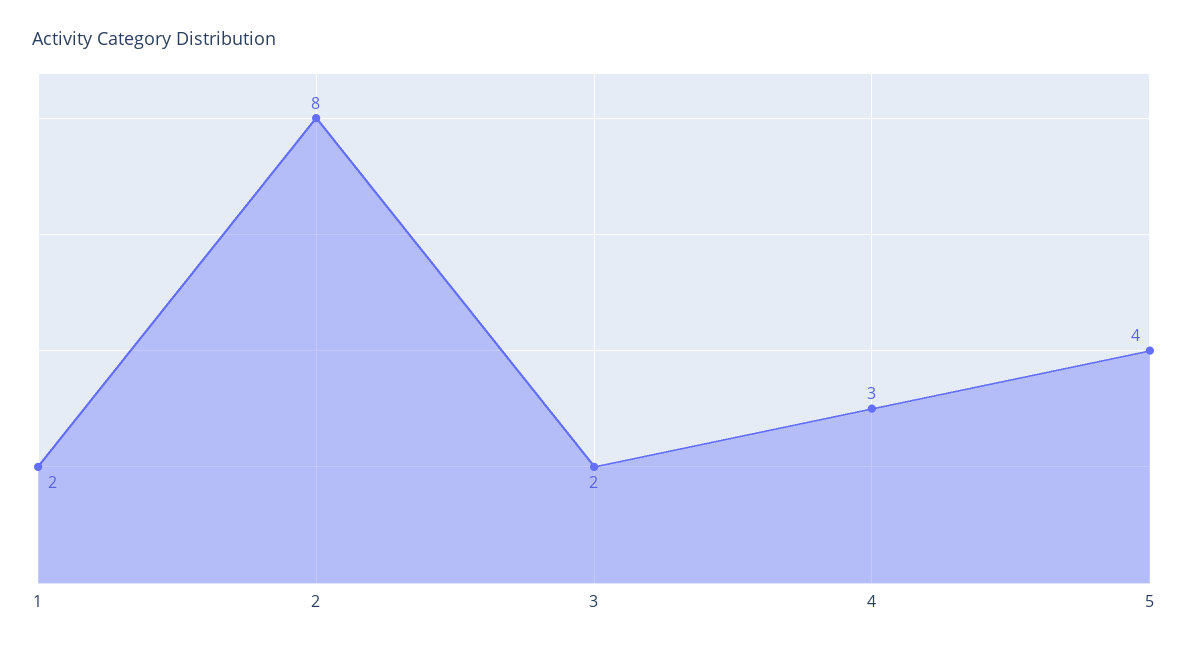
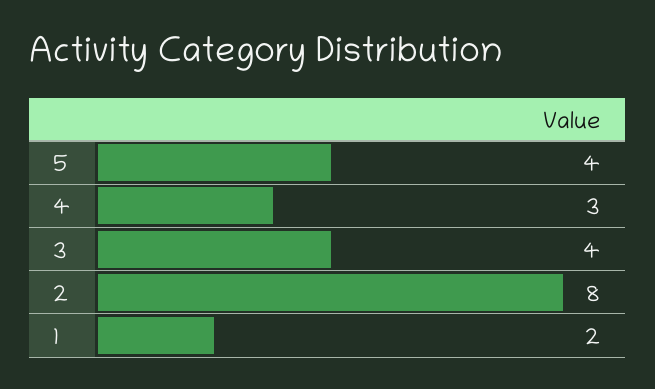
3: 2 -> 4

